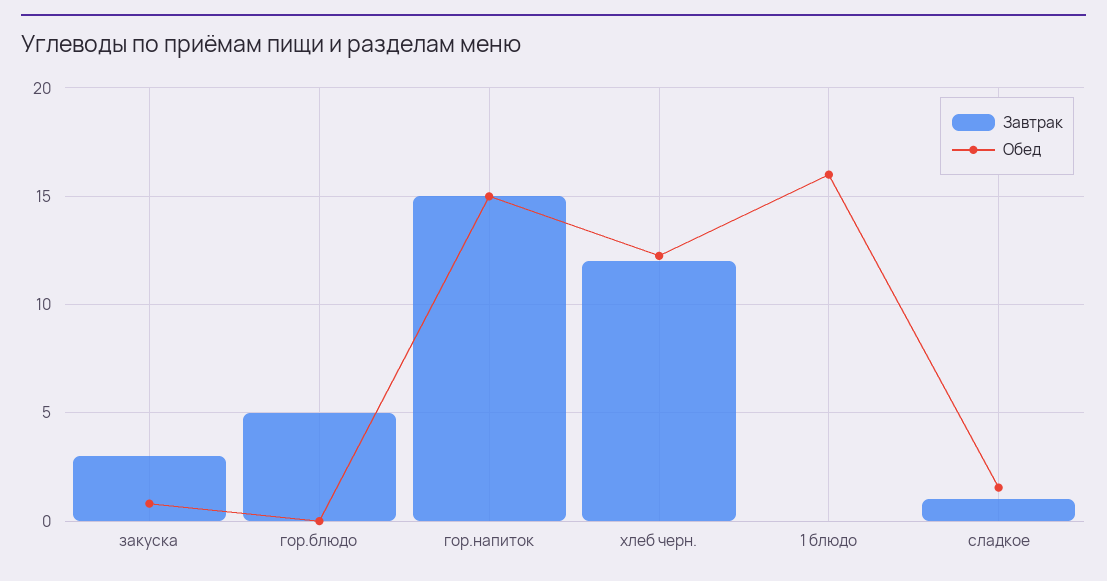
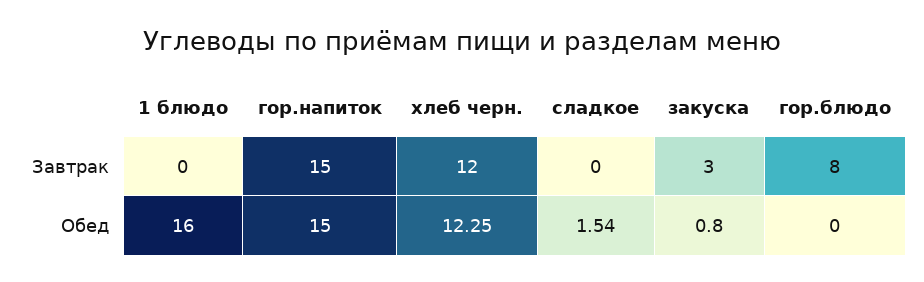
Завтрак, гор.блюдо: 5 -> 8
Завтрак, сладкое: 1 -> 0

